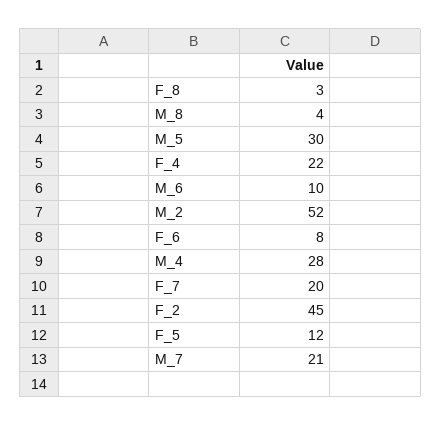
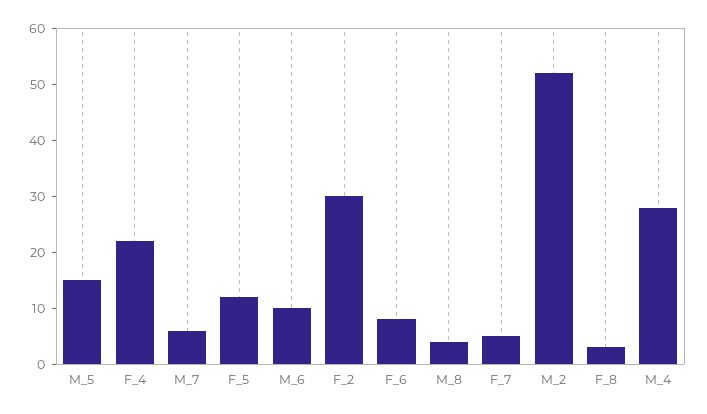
M_5: 30 -> 15
F_7: 20 -> 5
F_2: 45 -> 30
M_7: 21 -> 5

